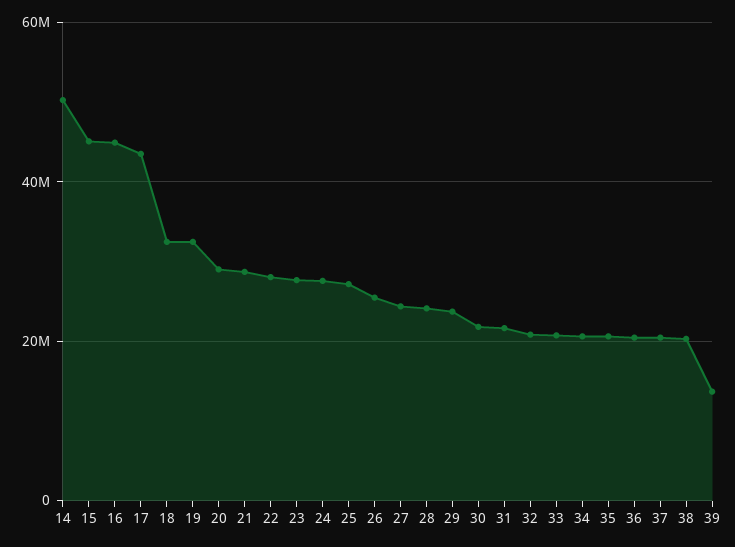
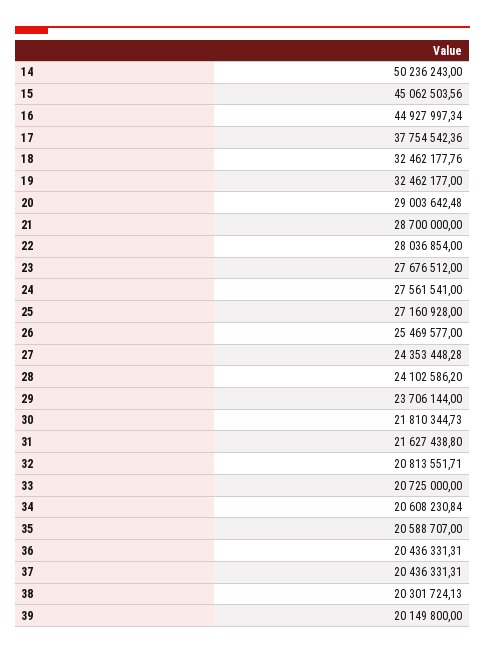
17: 44000000 -> 37754542.36
39: 14000000 -> 20149800

